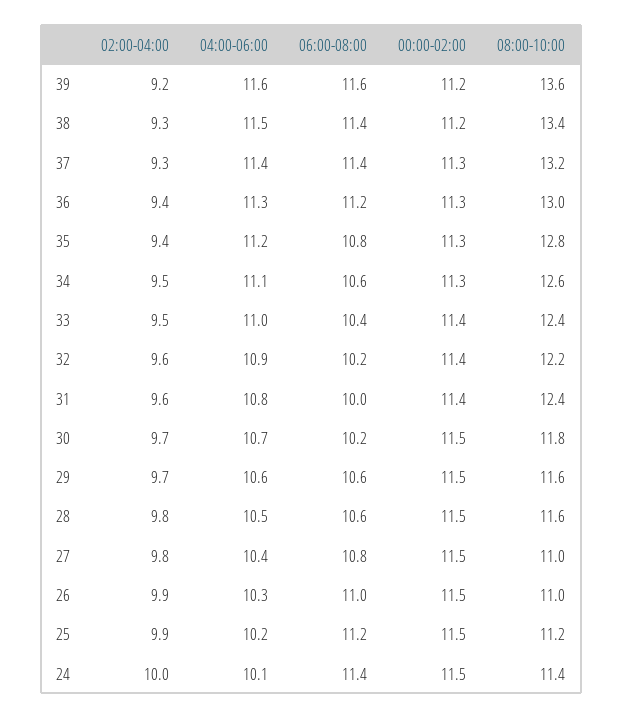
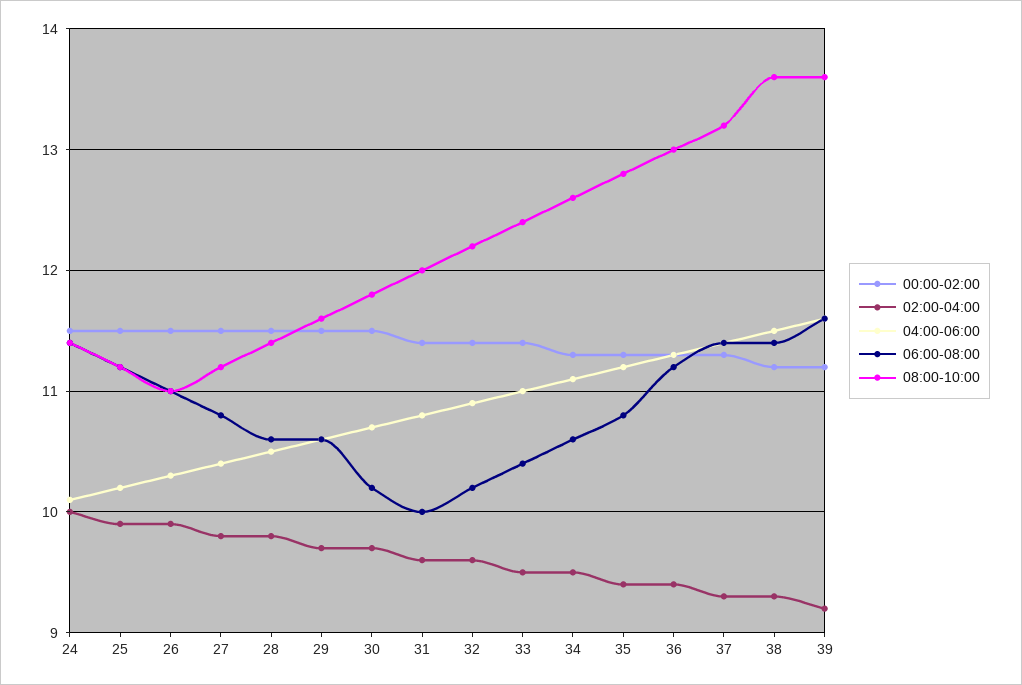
08:00-10:00, 38: 13.4 -> 13.6
08:00-10:00, 31: 12.4 -> 12
08:00-10:00, 28: 11.6 -> 11.4
08:00-10:00, 27: 11 -> 11.2

